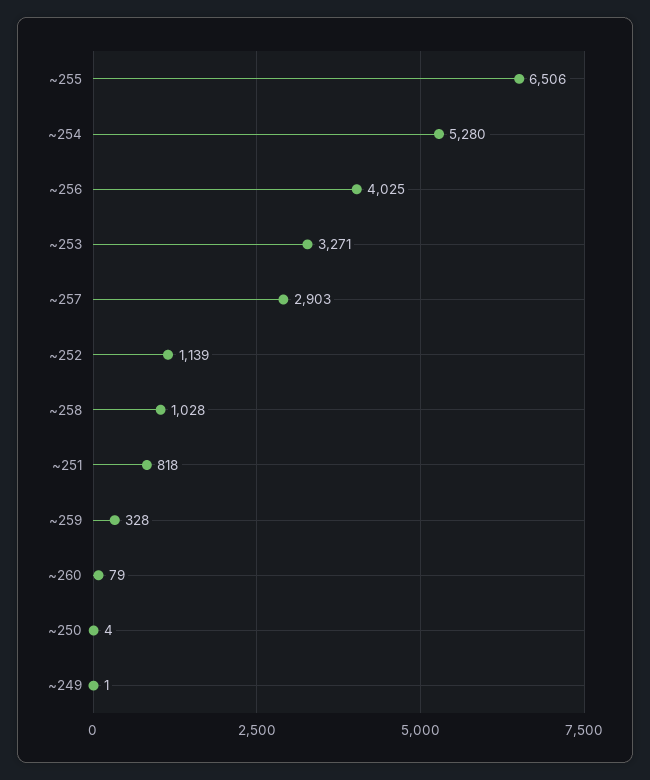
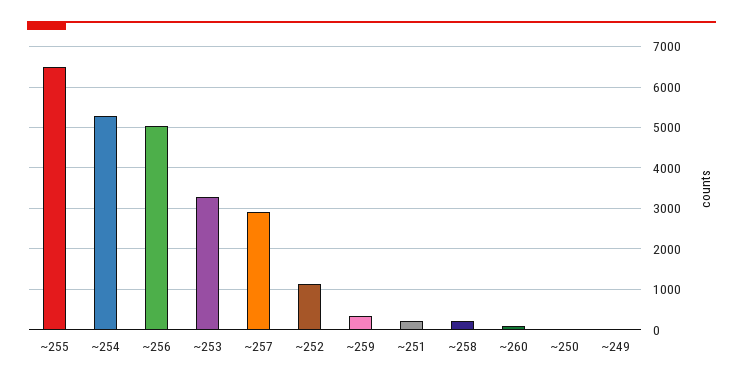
~256: 4025 -> 5000
~258: 1028 -> 200
~251: 818 -> 200

